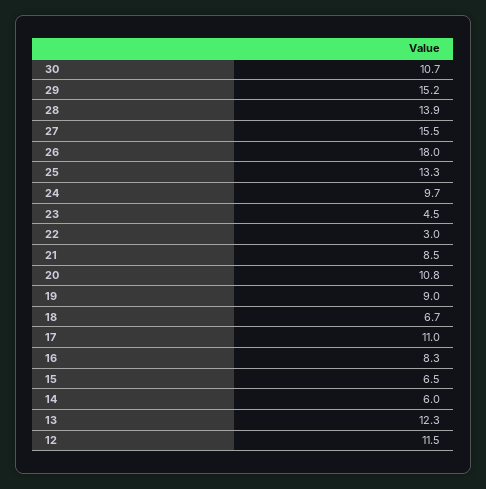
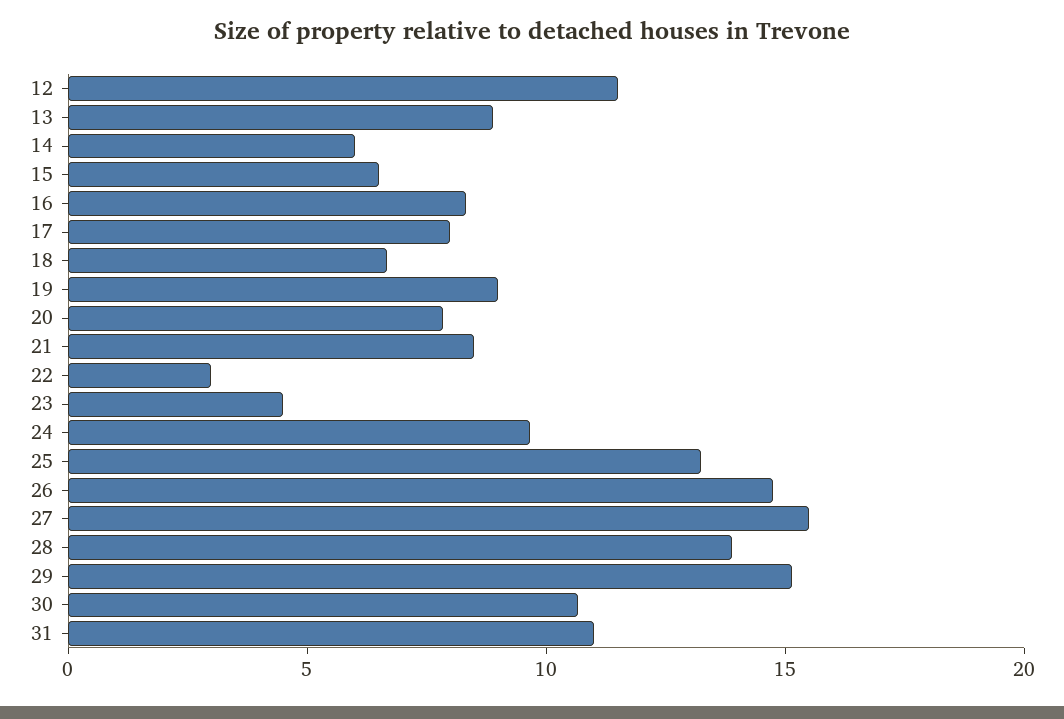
26: 18 -> 15
20: 10.8 -> 8
17: 11 -> 8
13: 12.3 -> 9
31: none -> 11

